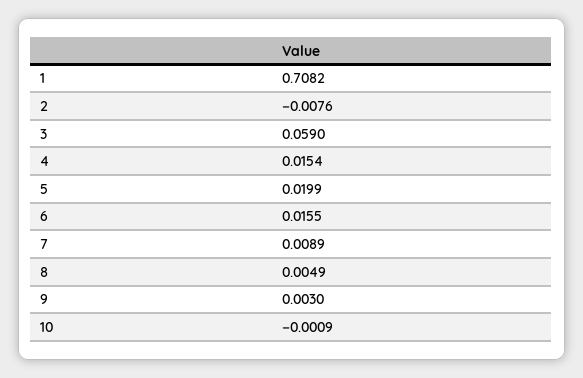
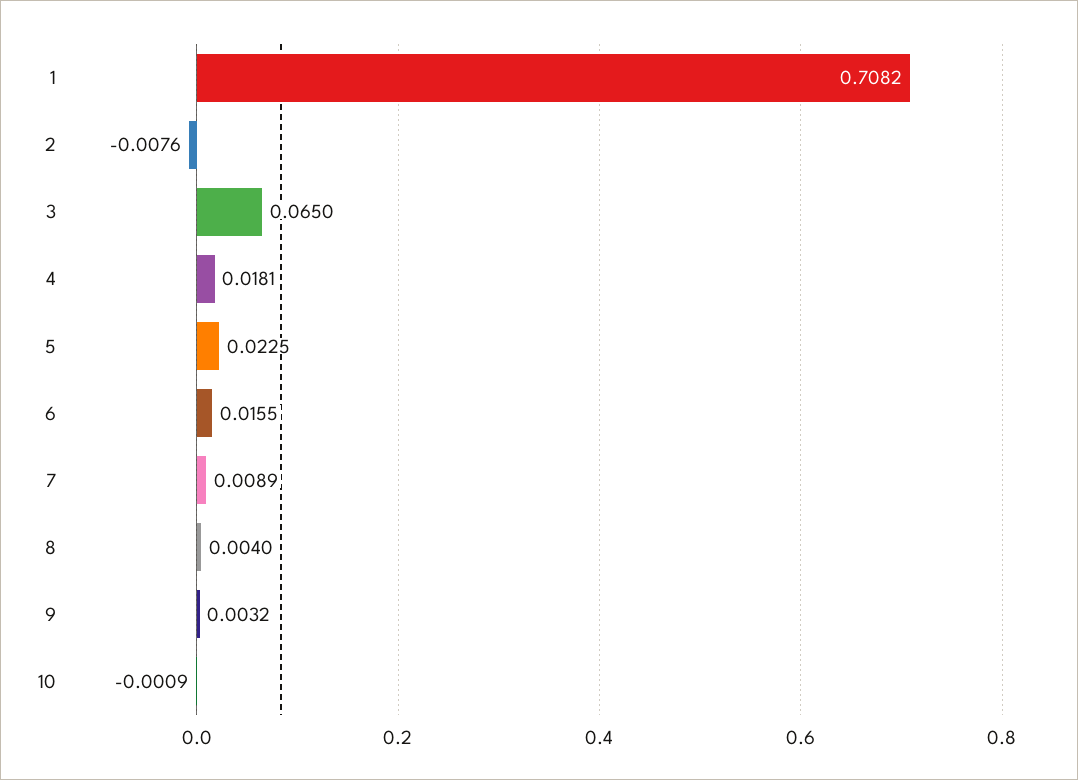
3: 0.059 -> 0.065
4: 0.0154 -> 0.0181
5: 0.0199 -> 0.0225
8: 0.0049 -> 0.004
9: 0.003 -> 0.0032

